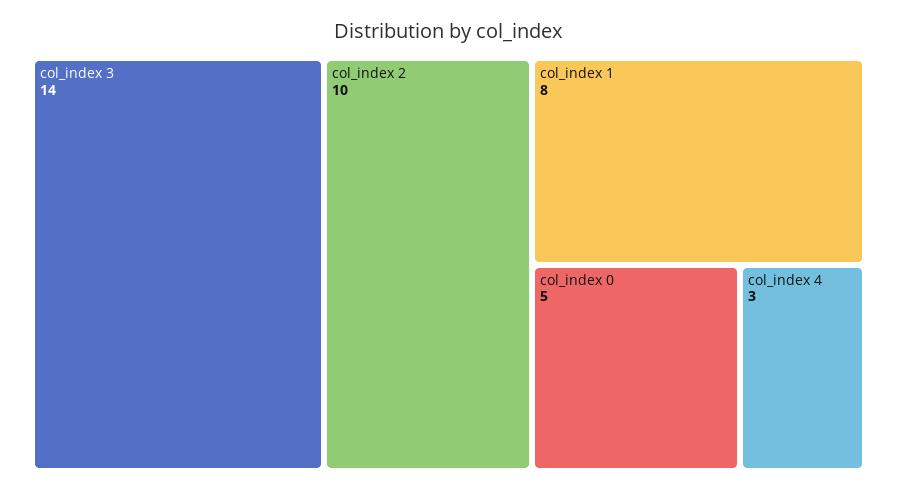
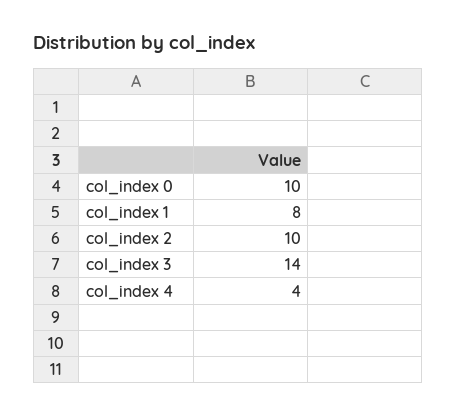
col_index 0: 5 -> 10
col_index 4: 3 -> 4

